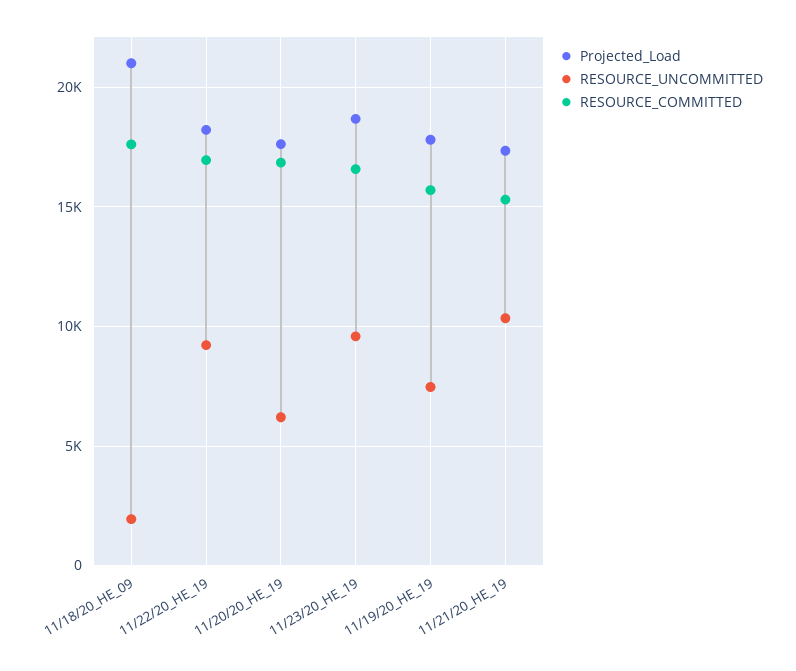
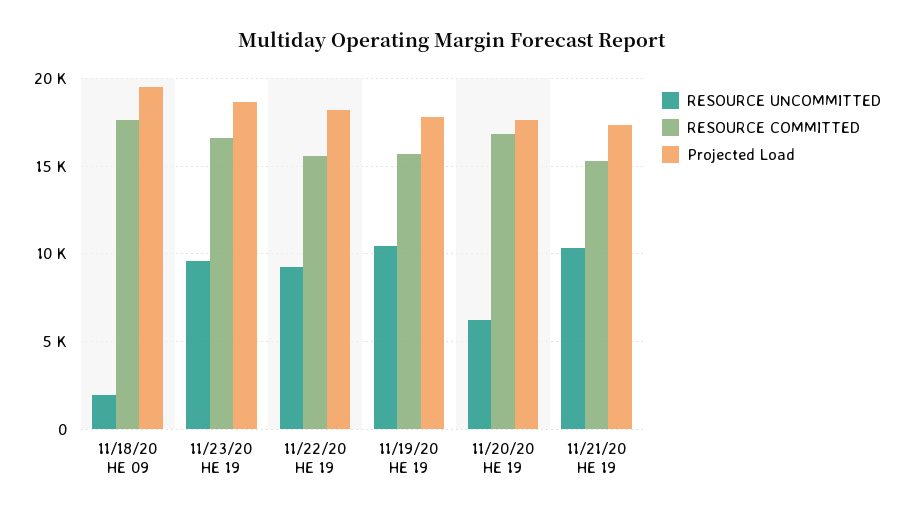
Projected_Load, 11/18/20_HE_09: 21000 -> 19500
RESOURCE_COMMITTED, 11/22/20_HE_19: 17000 -> 15500
RESOURCE_UNCOMMITTED, 11/19/20_HE_19: 7500 -> 10500

